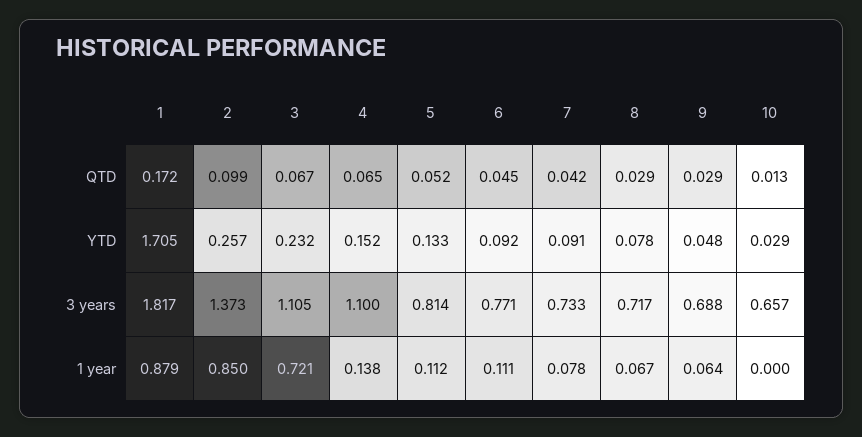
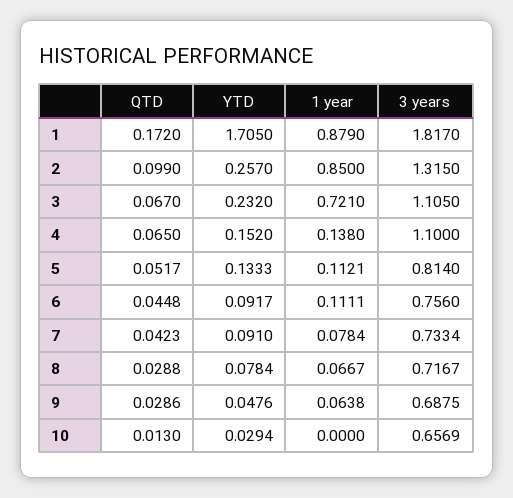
2, 3 years: 1.373 -> 1.315
6, 3 years: 0.771 -> 0.756

